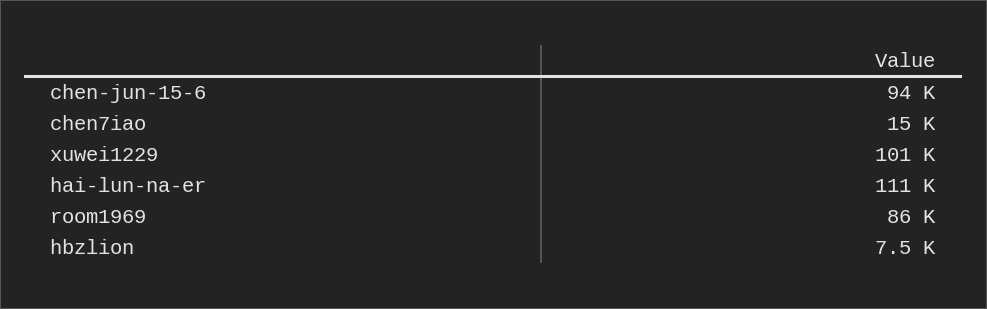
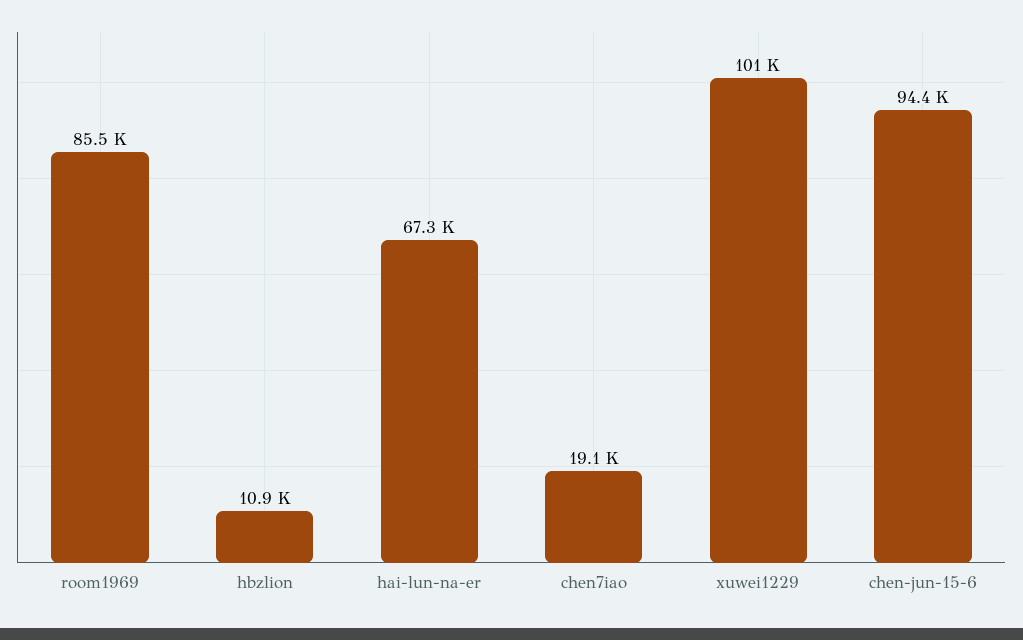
chen7iao: 15000 -> 19100
hai-lun-na-er: 111000 -> 67300
hbzlion: 7500 -> 10900

